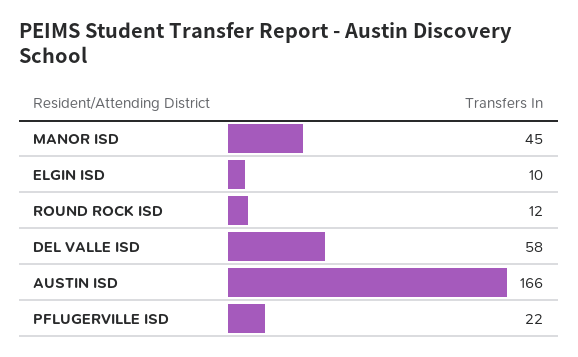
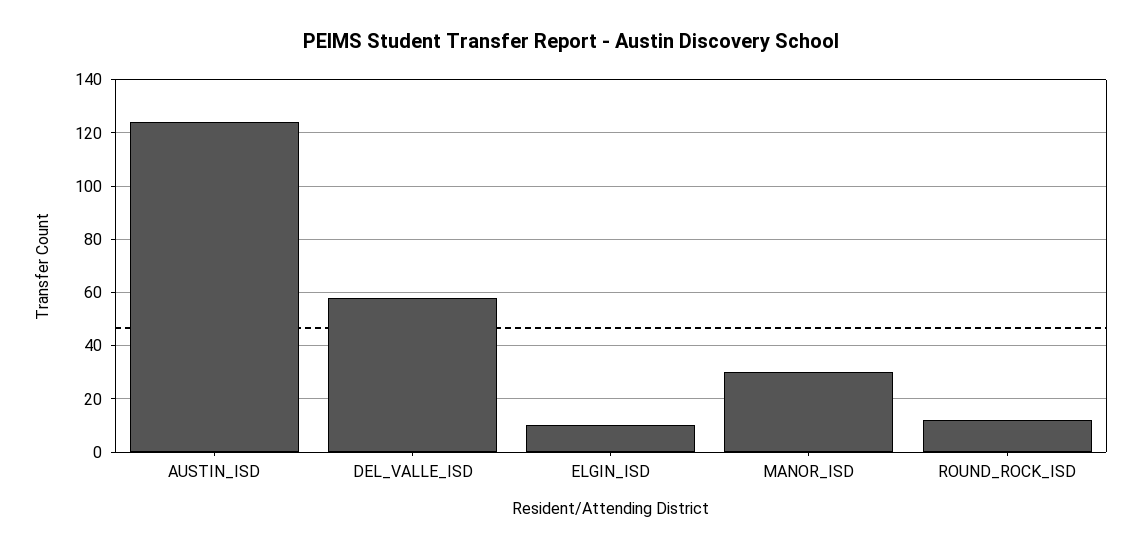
MANOR ISD: 45 -> 30
AUSTIN ISD: 166 -> 125
PFLUGERVILLE ISD: 22 -> none

